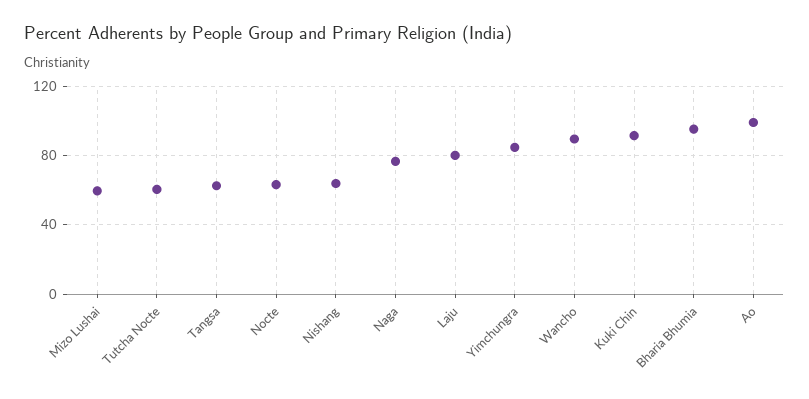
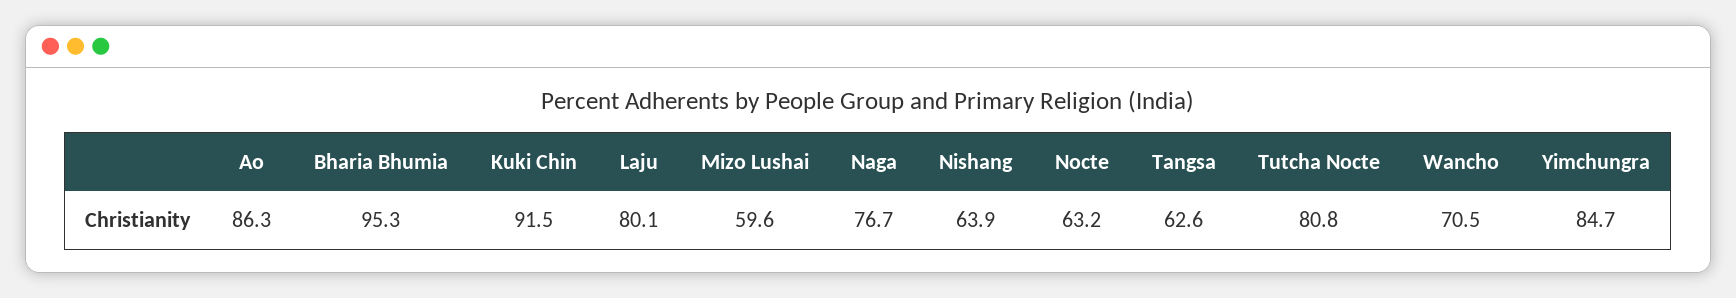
Tutcha Nocte: 60 -> 80.8
Wancho: 90 -> 70.5
Ao: 100 -> 86.3

